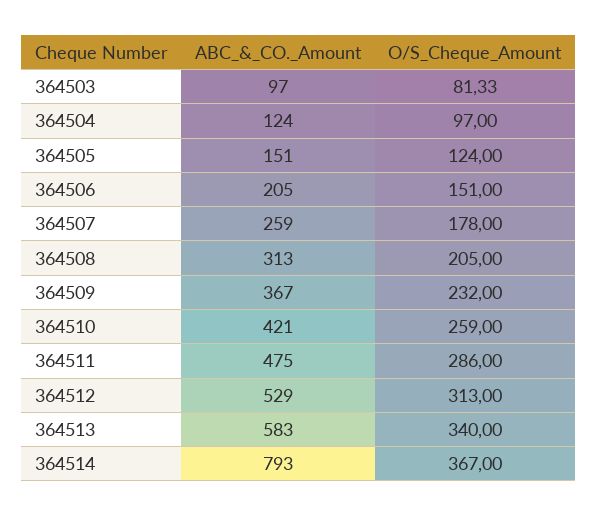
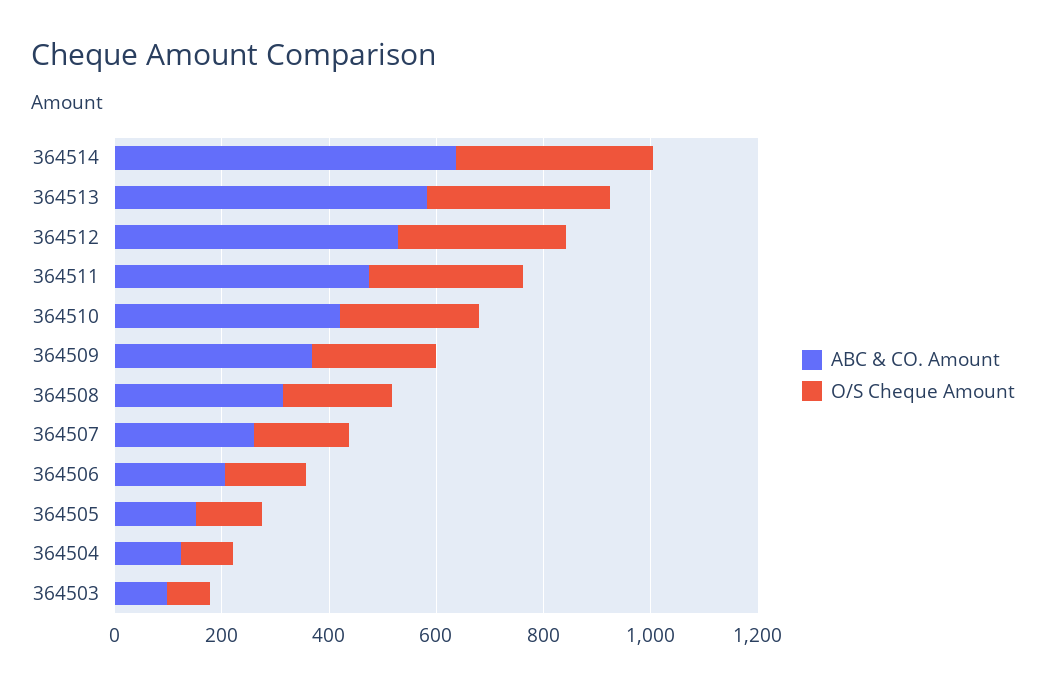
ABC_&_CO._Amount, 364514: 793 -> 650

